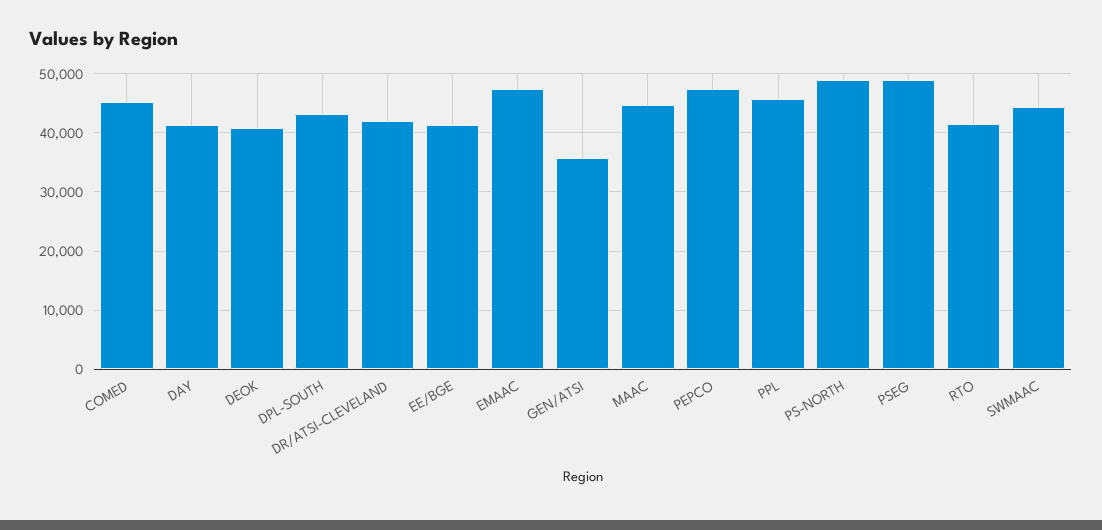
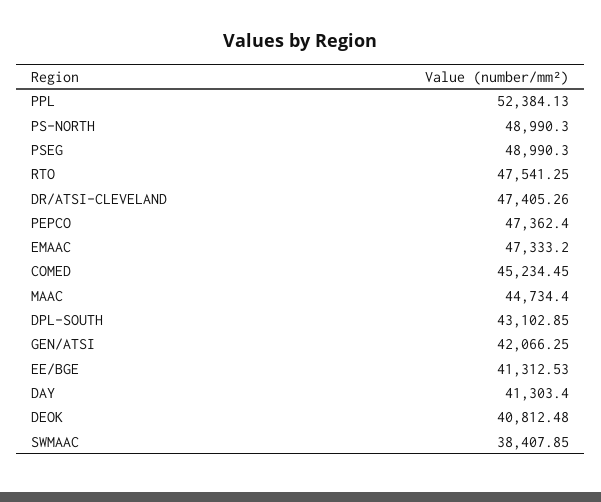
DR/ATSI-CLEVELAND: 42000 -> 47405.26
GEN/ATSI: 36000 -> 42066.25
PPL: 46000 -> 52384.13
RTO: 42000 -> 47541.25
SWMAAC: 44000 -> 38407.85

